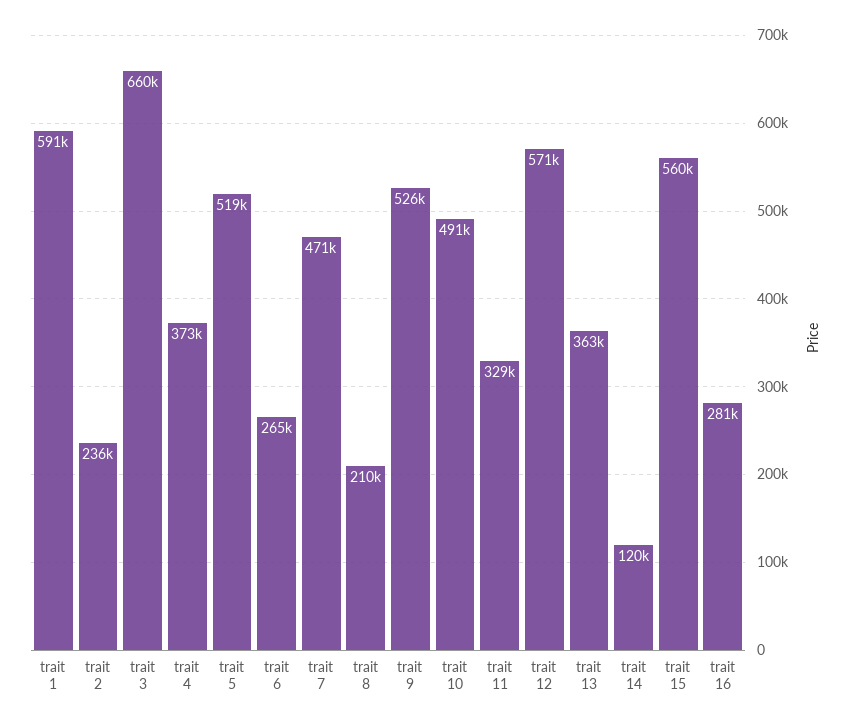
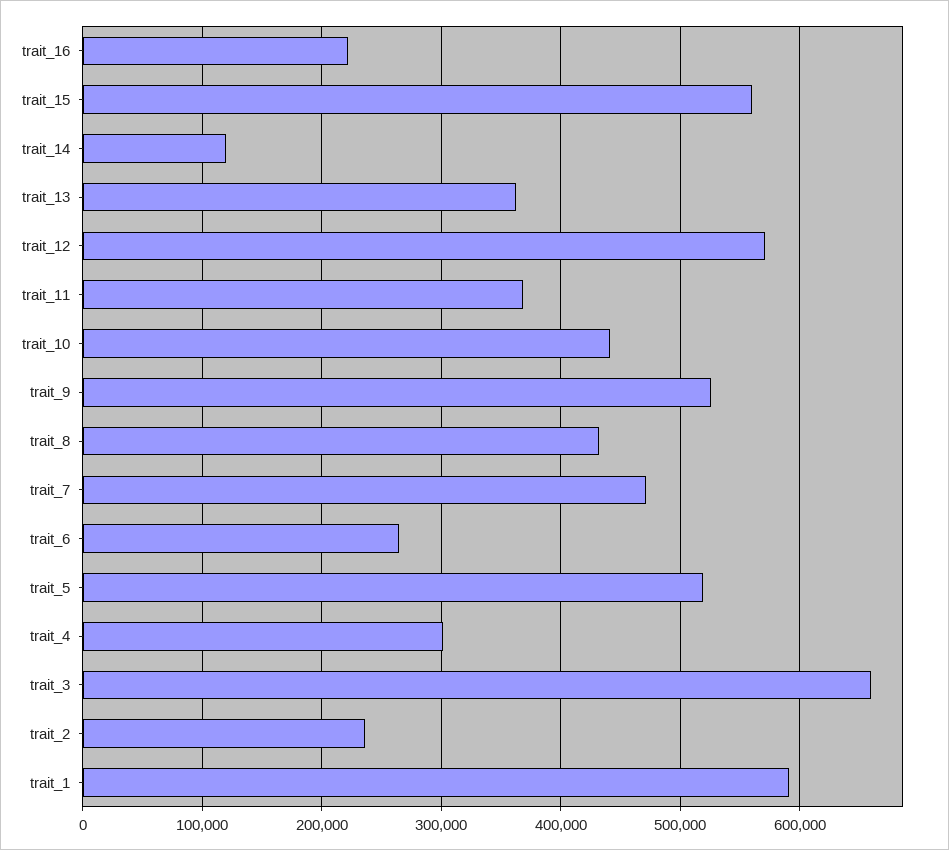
trait 4: 373000 -> 300000
trait 8: 210000 -> 430000
trait 10: 491000 -> 440000
trait 11: 329000 -> 370000
trait 16: 281000 -> 220000

